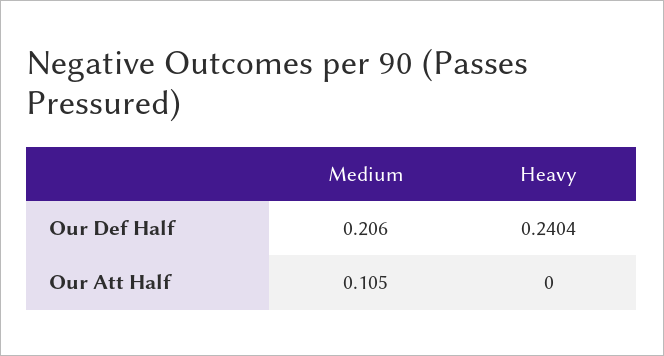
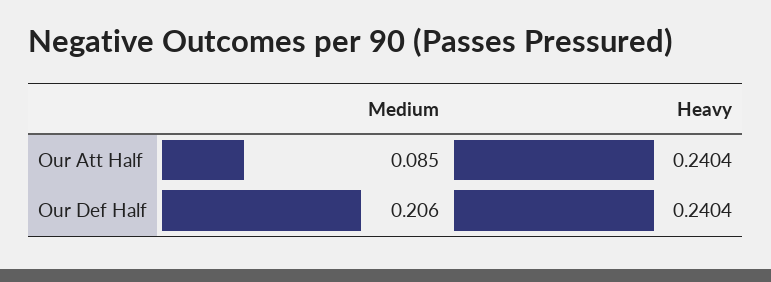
Medium, Our Att Half: 0.105 -> 0.085
Heavy, Our Att Half: 0 -> 0.2404

